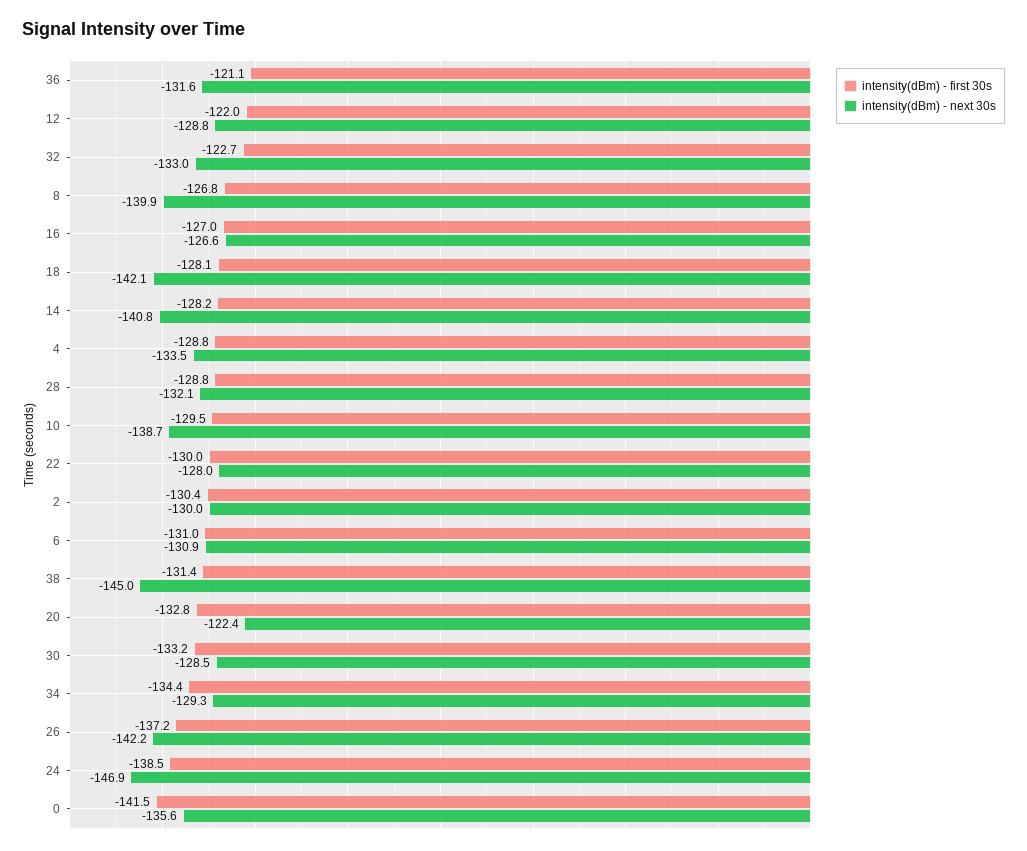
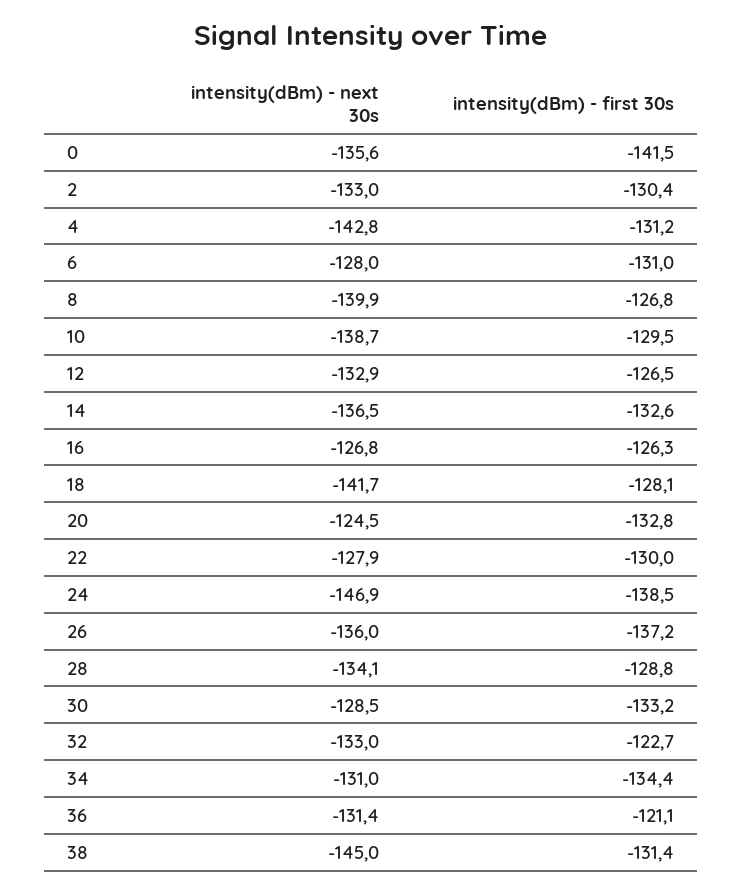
intensity(dBm) - next 30s, 36: -131.6 -> -131.4
intensity(dBm) - first 30s, 12: -122 -> -126.5
intensity(dBm) - next 30s, 12: -128.8 -> -132.9
intensity(dBm) - first 30s, 16: -127 -> -126.3
intensity(dBm) - next 30s, 16: -126.6 -> -126.8
intensity(dBm) - next 30s, 18: -142.1 -> -141.7
intensity(dBm) - first 30s, 14: -128.2 -> -132.6
intensity(dBm) - next 30s, 14: -140.8 -> -136.5
intensity(dBm) - first 30s, 4: -128.8 -> -131.2
intensity(dBm) - next 30s, 4: -133.5 -> -142.8
intensity(dBm) - next 30s, 28: -132.1 -> -134.1
intensity(dBm) - next 30s, 22: -128 -> -127.9
intensity(dBm) - next 30s, 2: -130 -> -133
intensity(dBm) - next 30s, 6: -130.9 -> -128
intensity(dBm) - next 30s, 20: -122.4 -> -124.5
intensity(dBm) - next 30s, 34: -129.3 -> -131
intensity(dBm) - next 30s, 26: -142.2 -> -136

